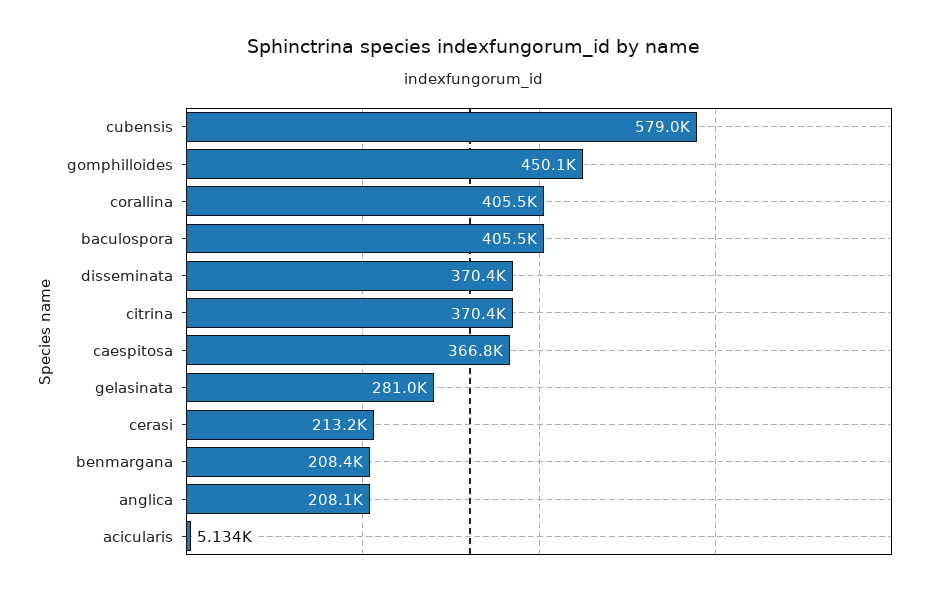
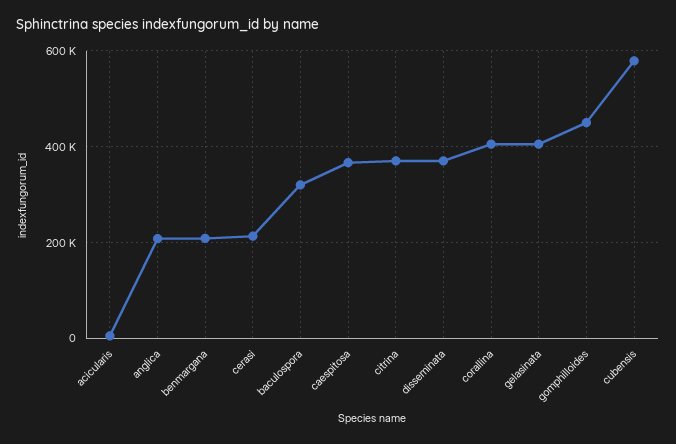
baculospora: 405500 -> 320000
gelasinata: 281000 -> 400000

